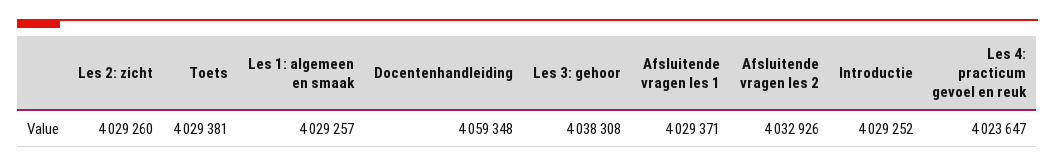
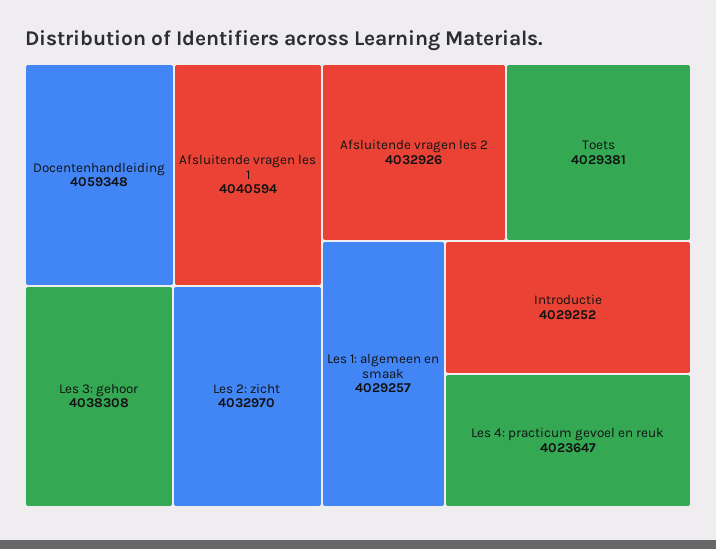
Les 2: zicht: 4029260 -> 4032970
Afsluitende vragen les 1: 4029371 -> 4040594

